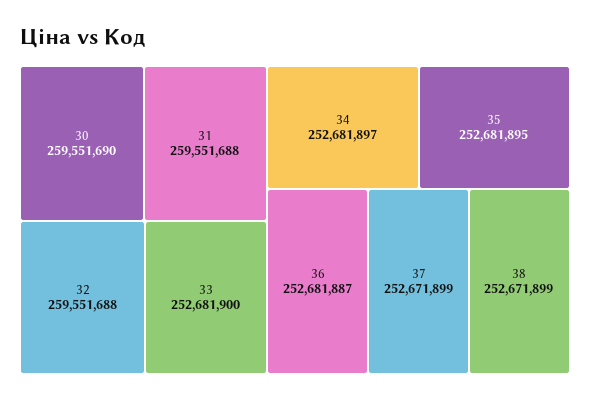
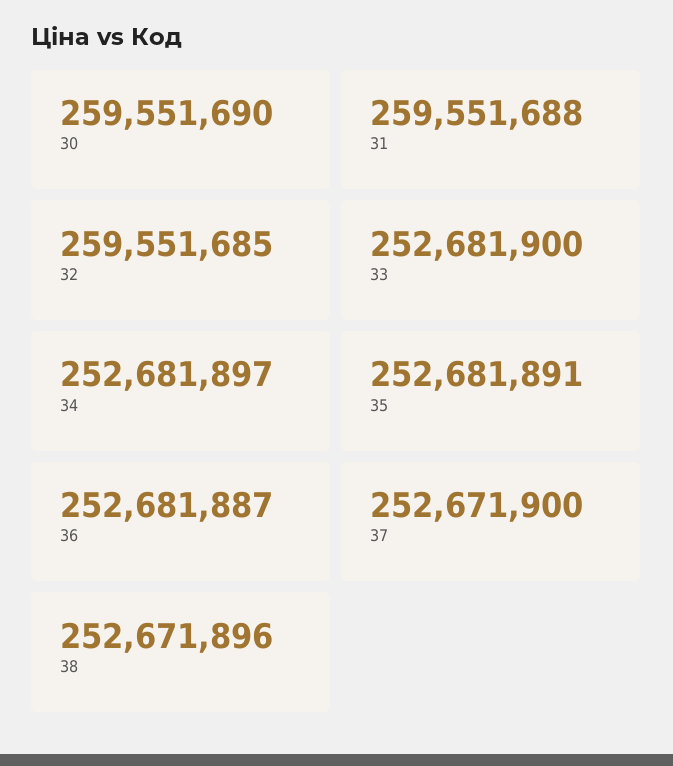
32: 259551688 -> 259551685
35: 252681895 -> 252681891
37: 252671899 -> 252671900
38: 252671899 -> 252671896

